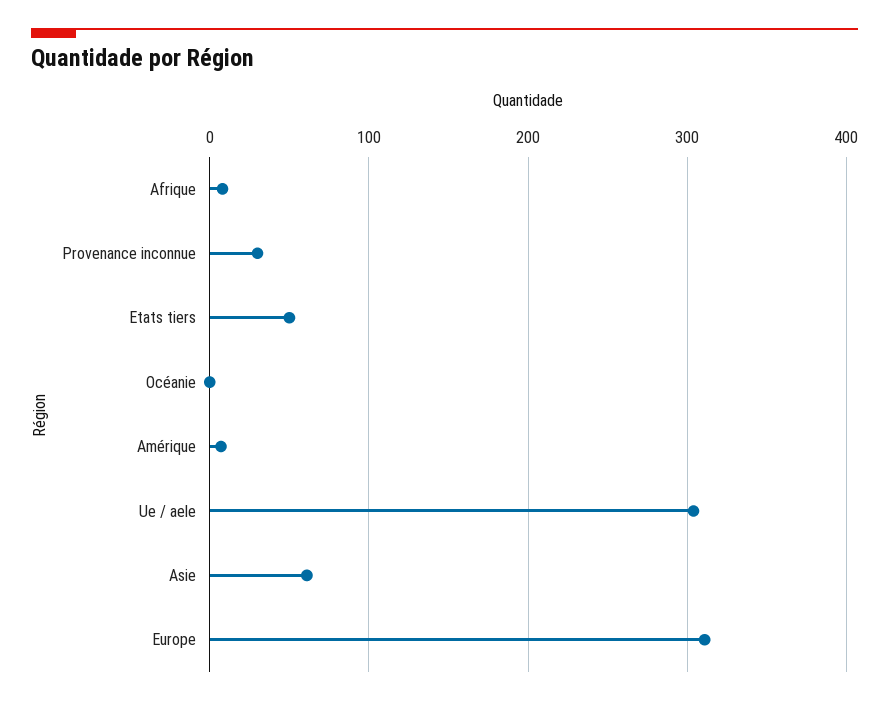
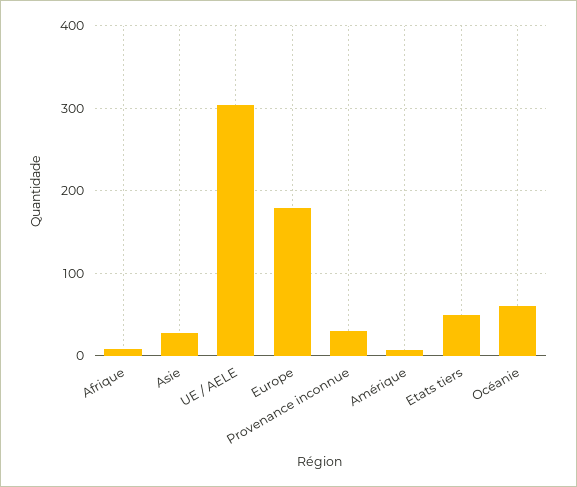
Océanie: 0 -> 60
Asie: 60 -> 30
Europe: 310 -> 180

